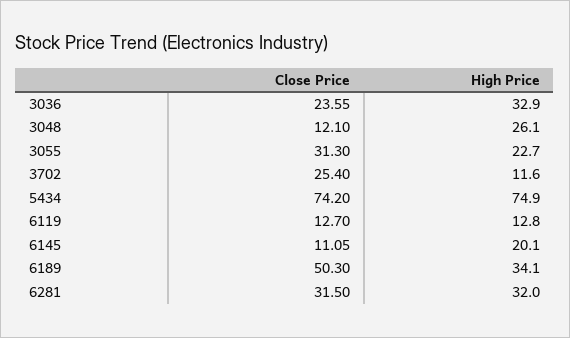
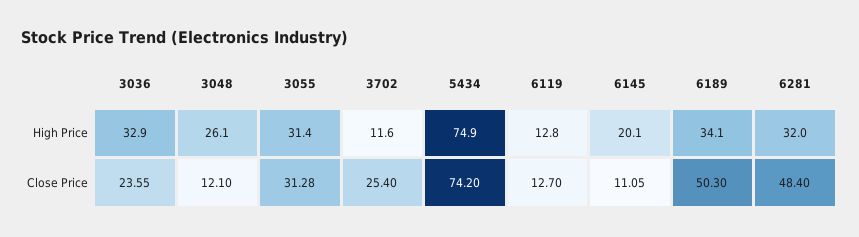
Close Price, 3055: 31.3 -> 31.28
High Price, 3055: 22.7 -> 31.4
Close Price, 6281: 31.5 -> 48.4

